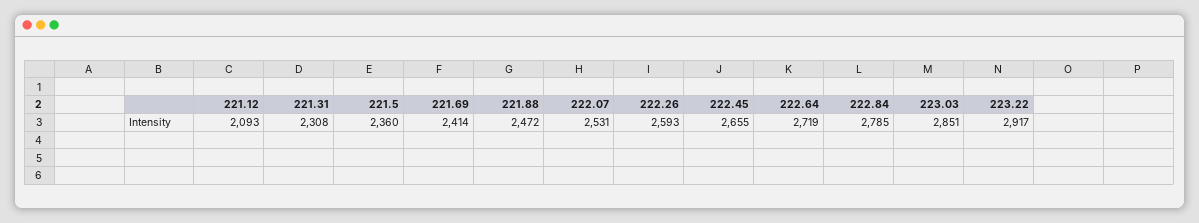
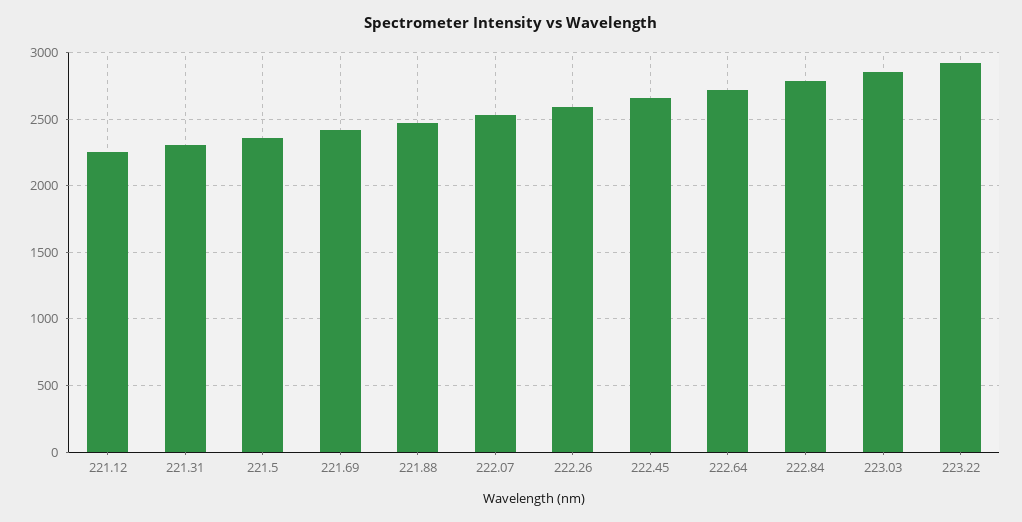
221.12: 2093 -> 2250

